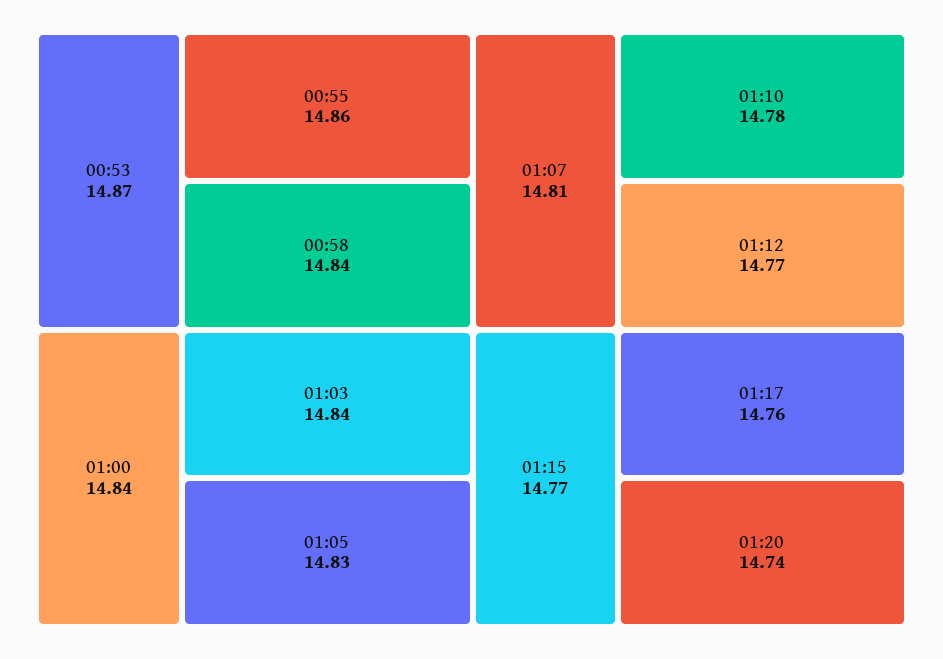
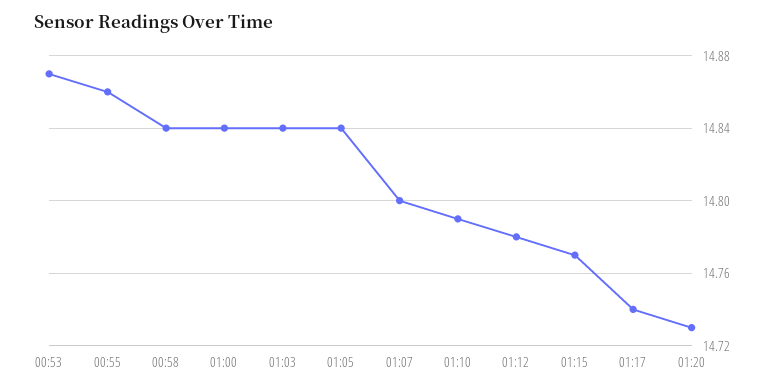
01:05: 14.83 -> 14.84
01:07: 14.81 -> 14.8
01:10: 14.78 -> 14.79
01:12: 14.77 -> 14.78
01:17: 14.76 -> 14.74
01:20: 14.74 -> 14.73

